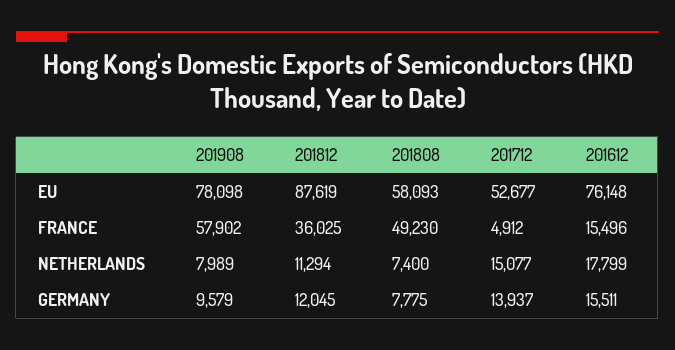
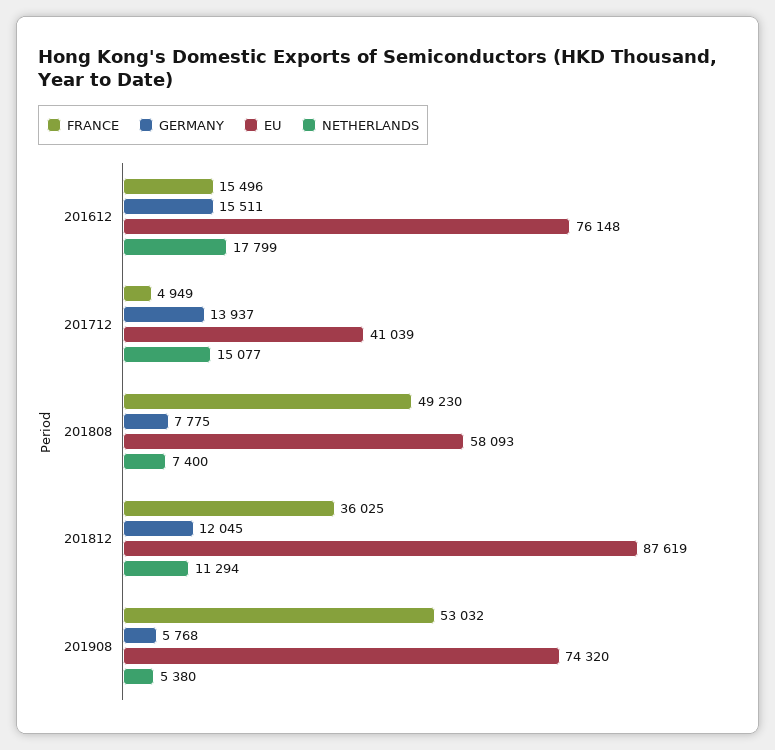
EU, 201908: 78098 -> 74320
EU, 201712: 52677 -> 41039
FRANCE, 201908: 57902 -> 53032
FRANCE, 201712: 4912 -> 4949
NETHERLANDS, 201908: 7989 -> 5380
GERMANY, 201908: 9579 -> 5768

